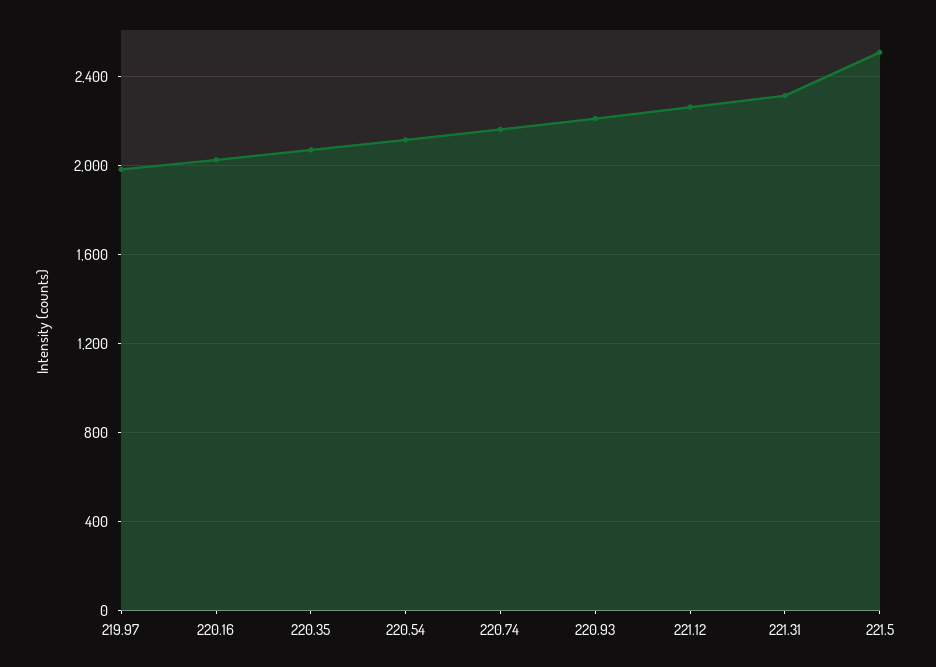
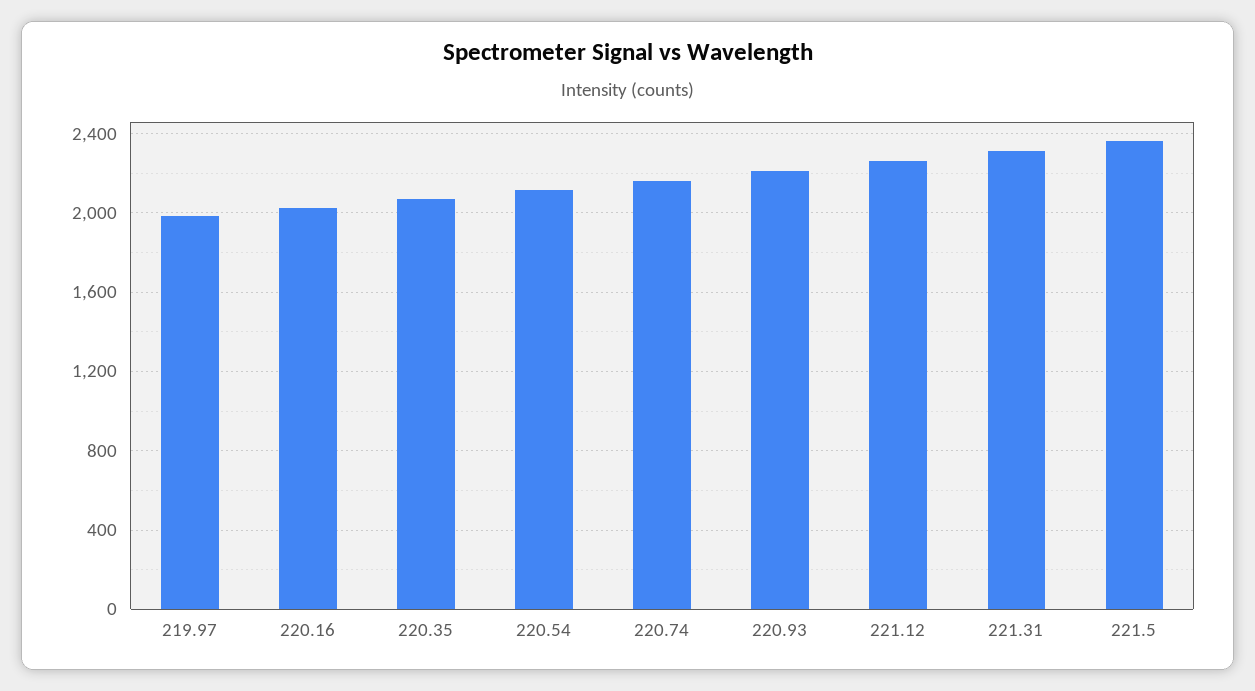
221.5: 2500 -> 2350

